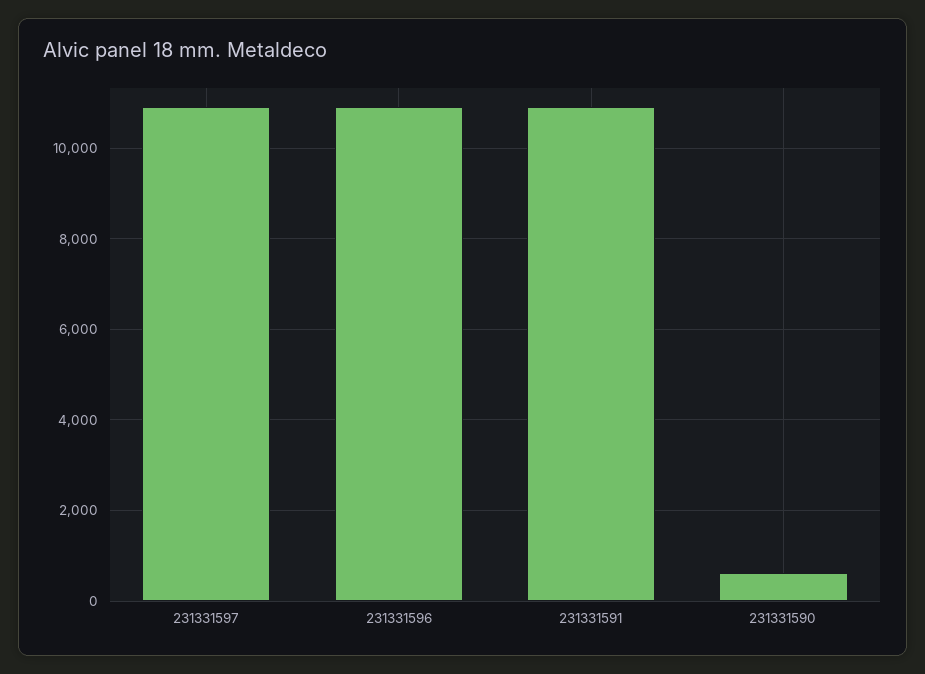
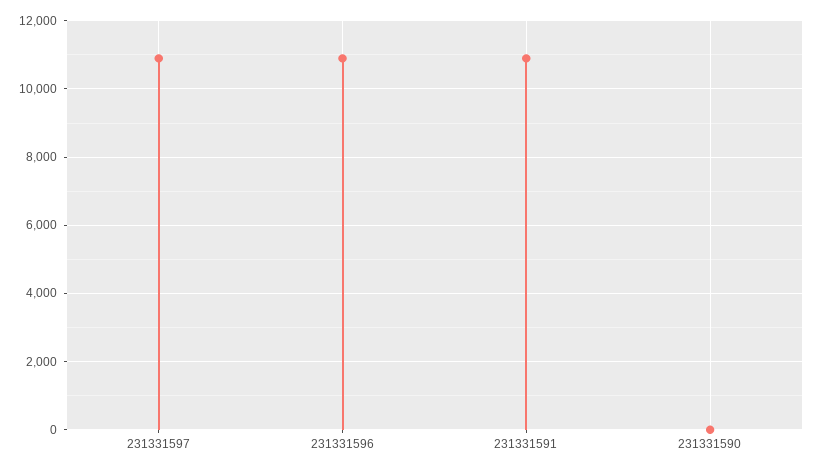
231331590: 600 -> 0

